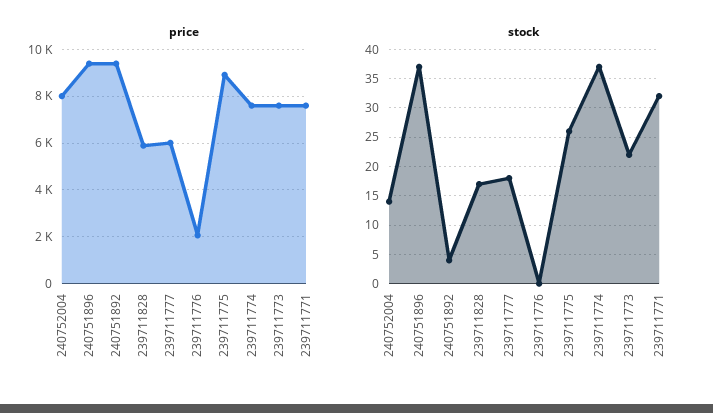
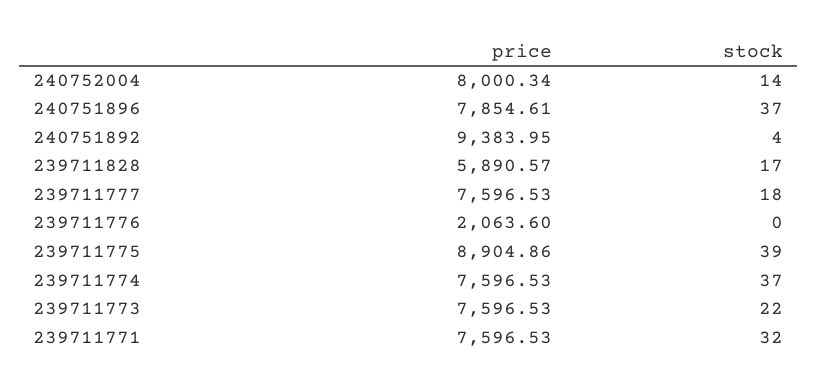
price, 240751896: 9500 -> 7854.61
price, 239711777: 6000 -> 7596.53
stock, 239711775: 25 -> 39

